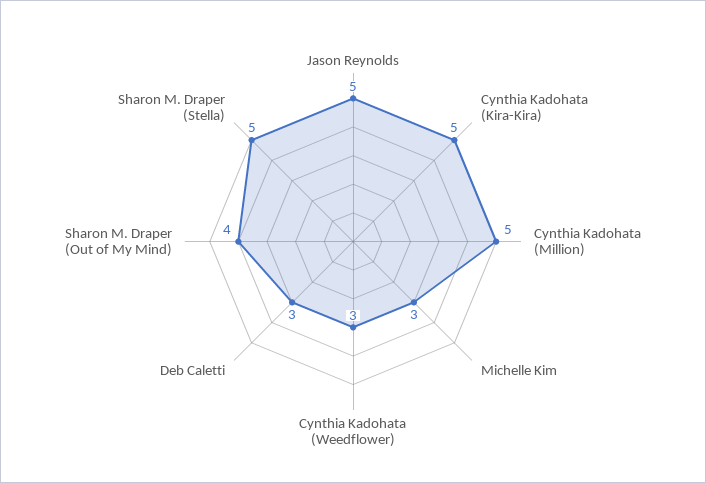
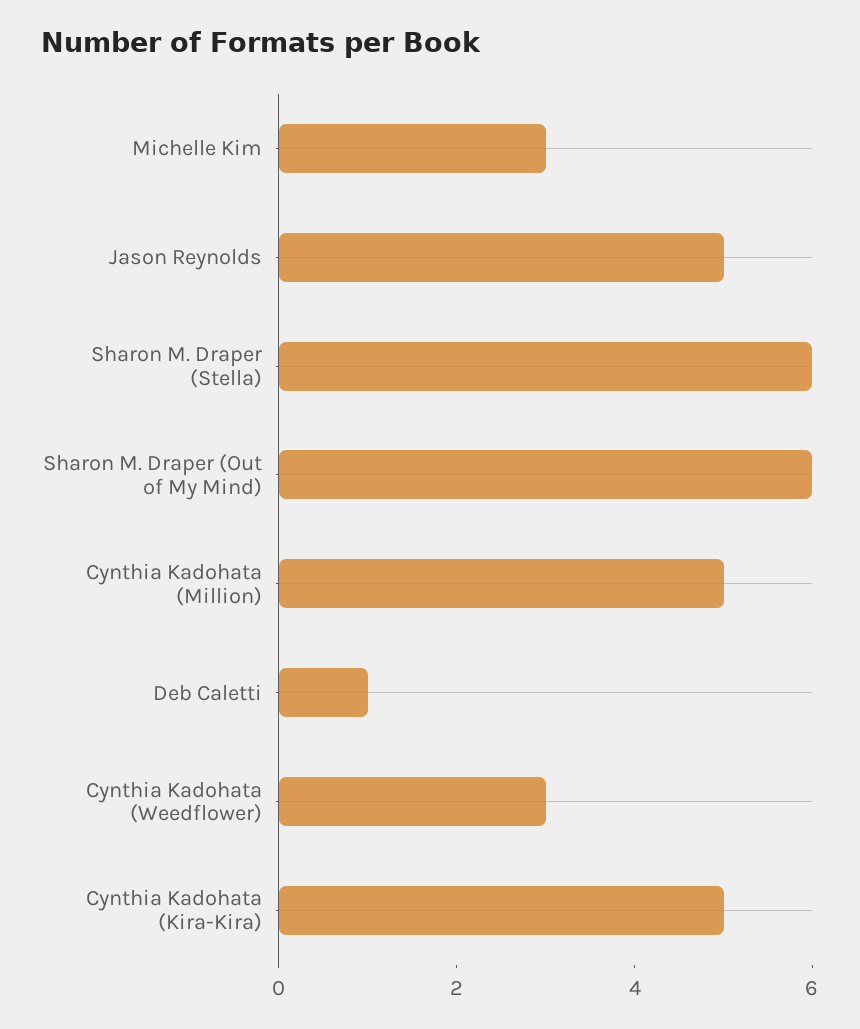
Deb Caletti: 3 -> 1
Sharon M. Draper (Out of My Mind): 4 -> 6
Sharon M. Draper (Stella): 5 -> 6

